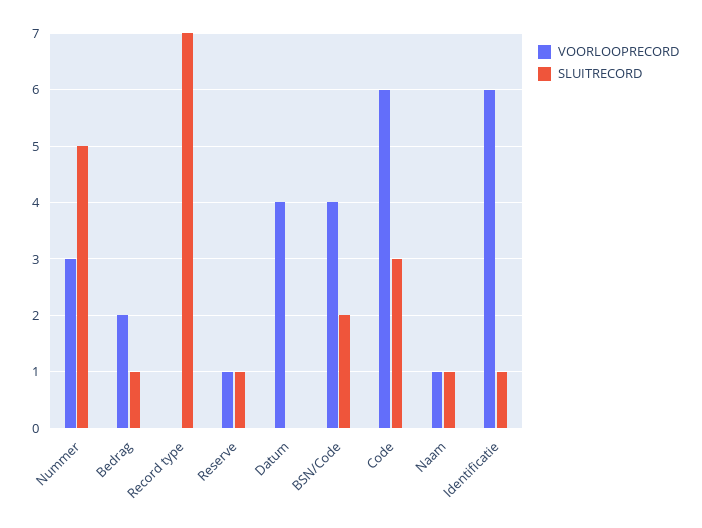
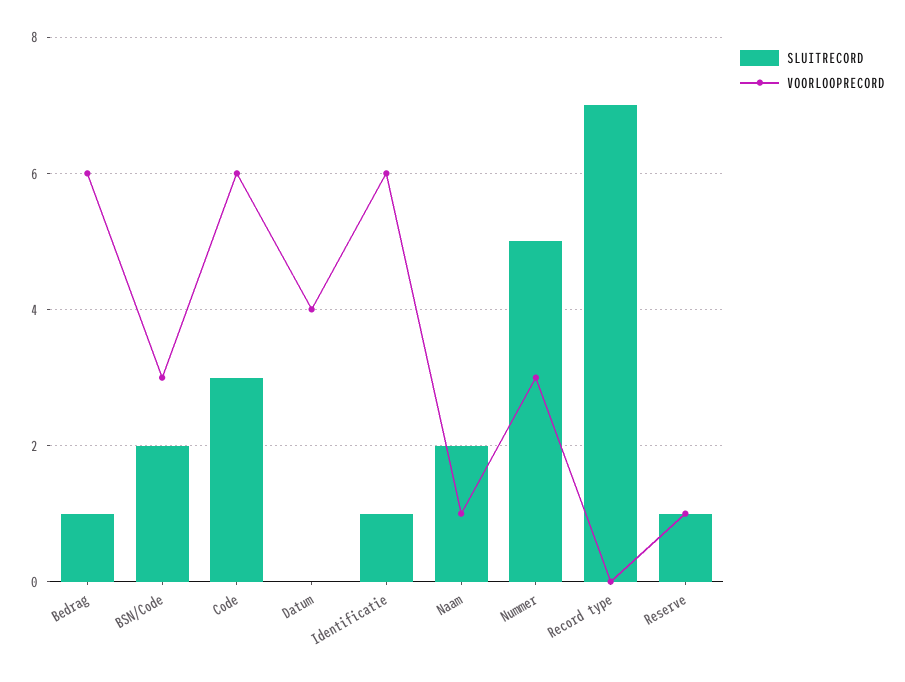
VOORLOOPRECORD, Bedrag: 2 -> 6
VOORLOOPRECORD, BSN/Code: 4 -> 3
SLUITRECORD, Naam: 1 -> 2

